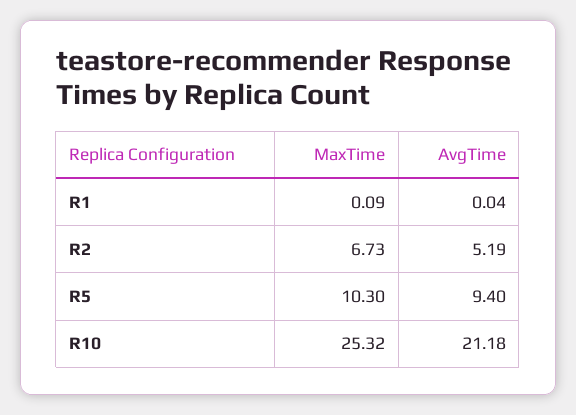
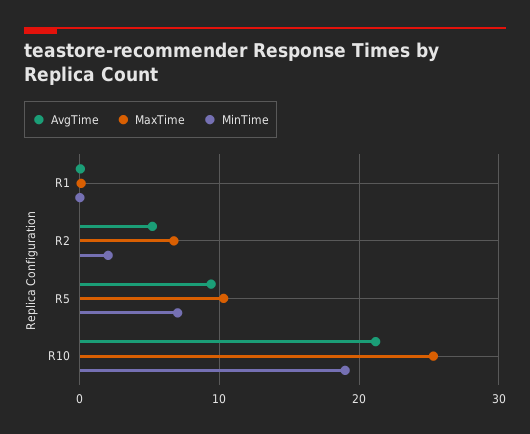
MinTime, R1: none -> 0
MinTime, R2: none -> 2
MinTime, R5: none -> 7
MinTime, R10: none -> 19

